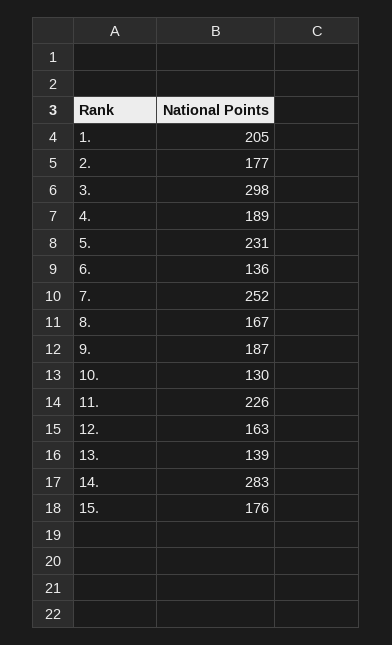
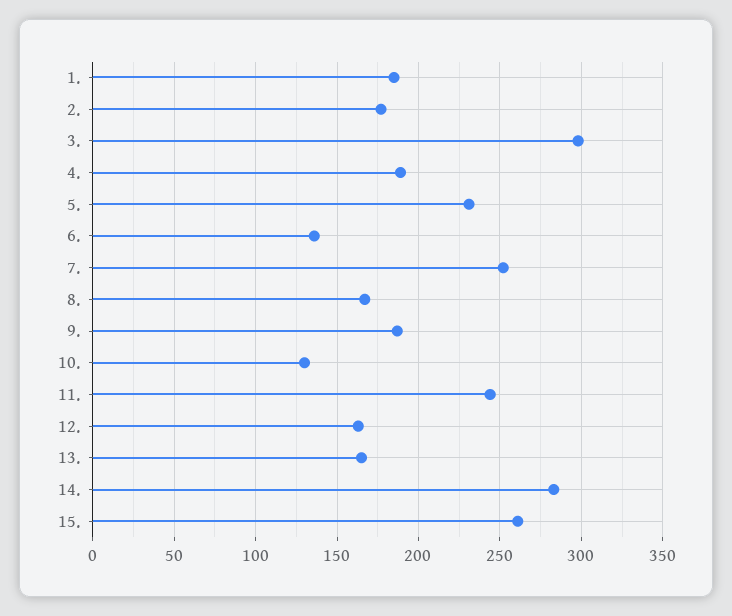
1.: 205 -> 185
11.: 226 -> 245
13.: 139 -> 165
15.: 176 -> 260

